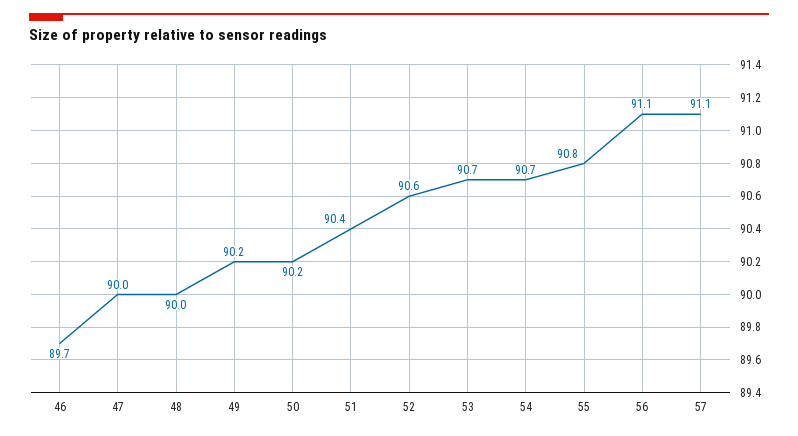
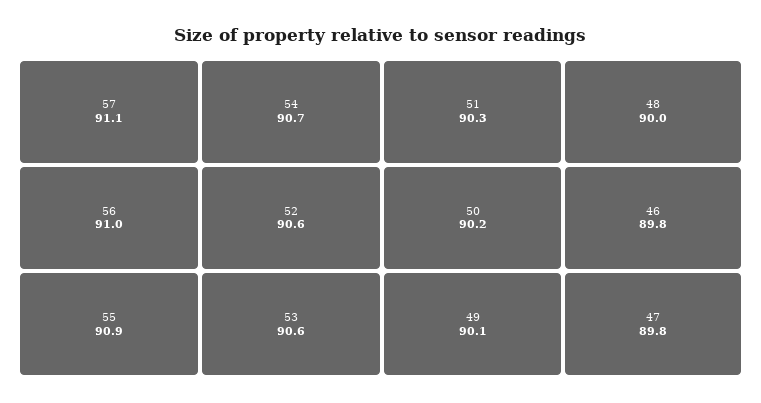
46: 89.7 -> 89.8
47: 90 -> 89.8
49: 90.2 -> 90.1
51: 90.4 -> 90.3
53: 90.7 -> 90.6
55: 90.8 -> 90.9
56: 91.1 -> 91

